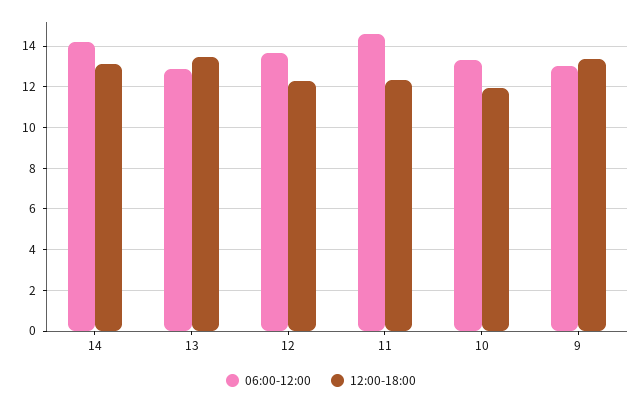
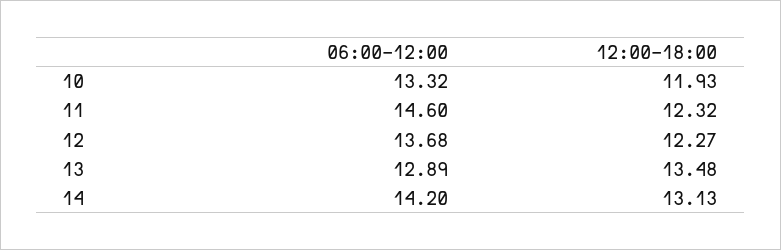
06:00-12:00, 9: 13 -> none
12:00-18:00, 9: 13.5 -> none

